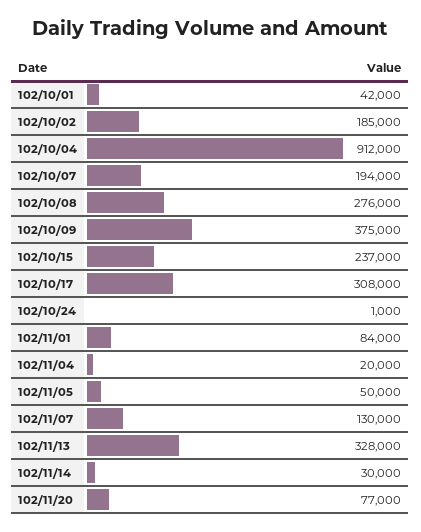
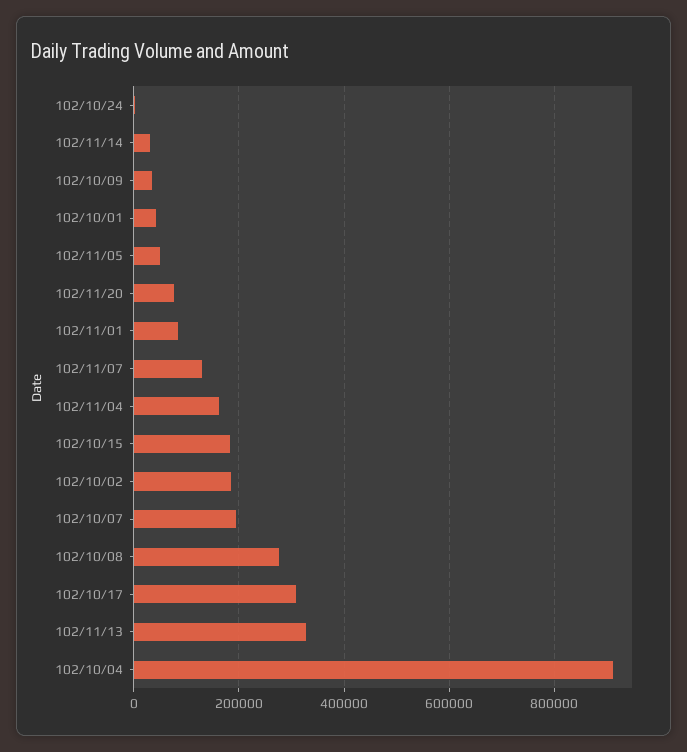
102/10/09: 375000 -> 40000
102/10/15: 237000 -> 180000
102/11/04: 20000 -> 160000

